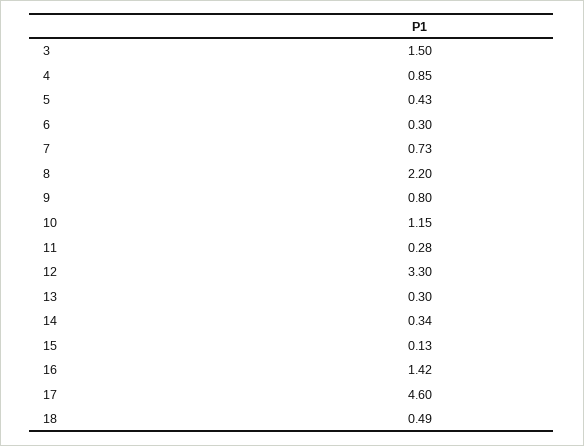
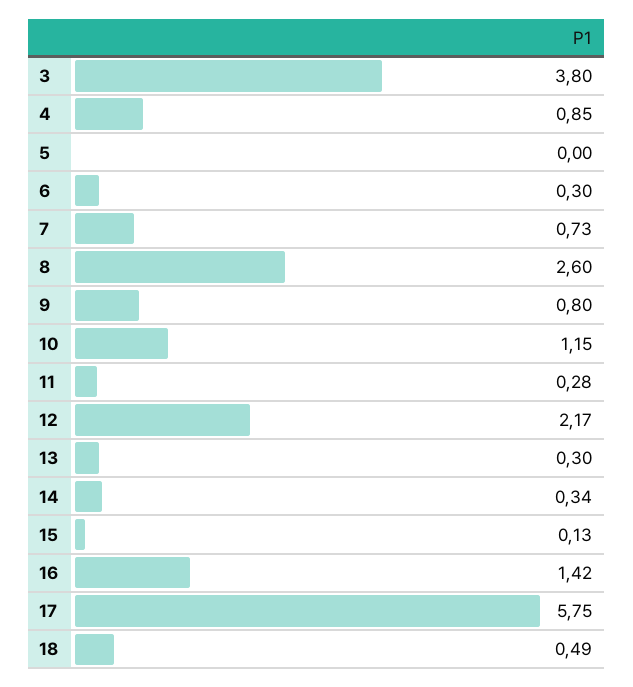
3: 1.5 -> 3.8
5: 0.43 -> 0
8: 2.2 -> 2.6
12: 3.3 -> 2.17
17: 4.6 -> 5.75

